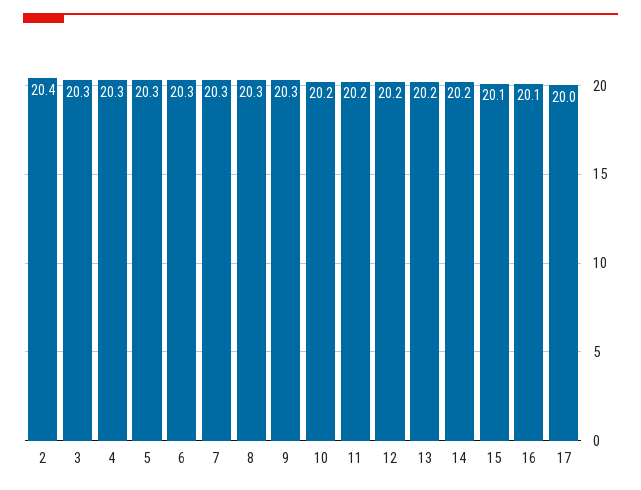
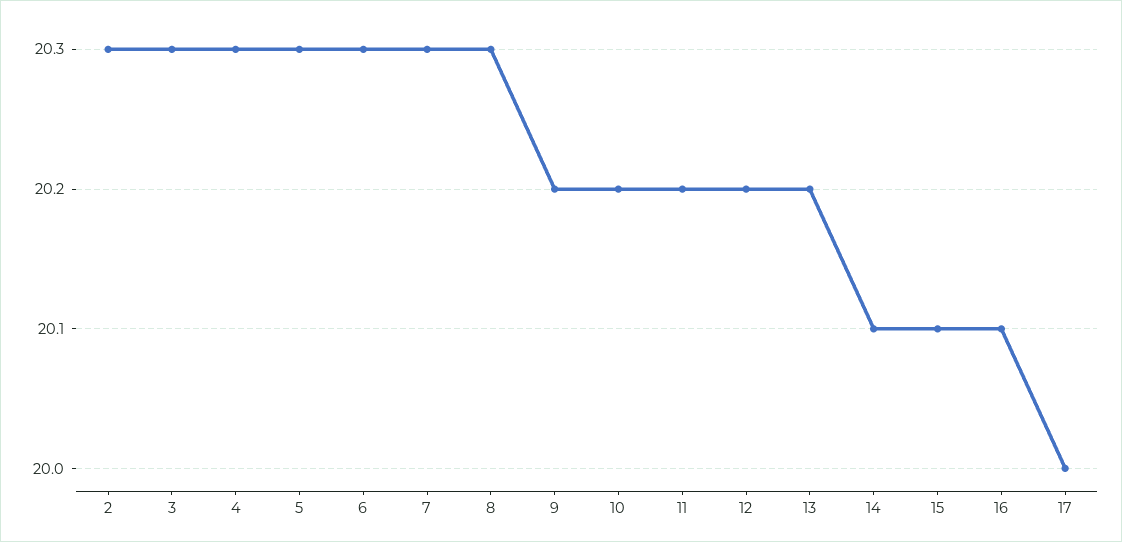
2: 20.4 -> 20.3
9: 20.3 -> 20.2
14: 20.2 -> 20.1

